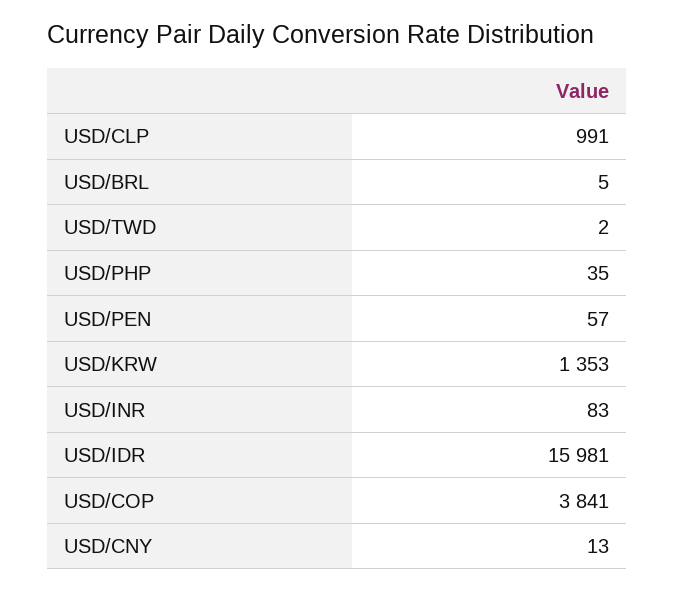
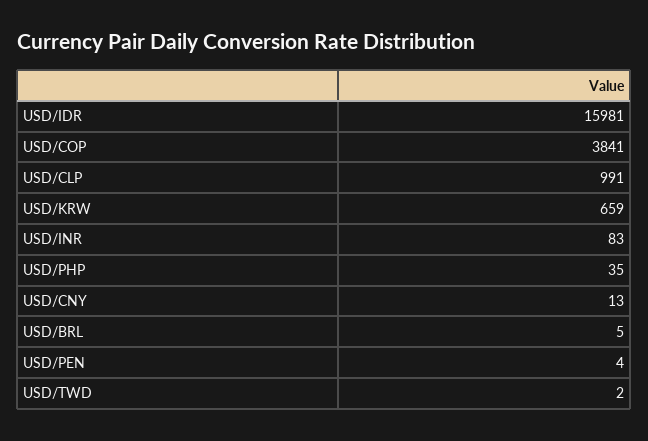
USD/PEN: 57 -> 4
USD/KRW: 1353 -> 659

